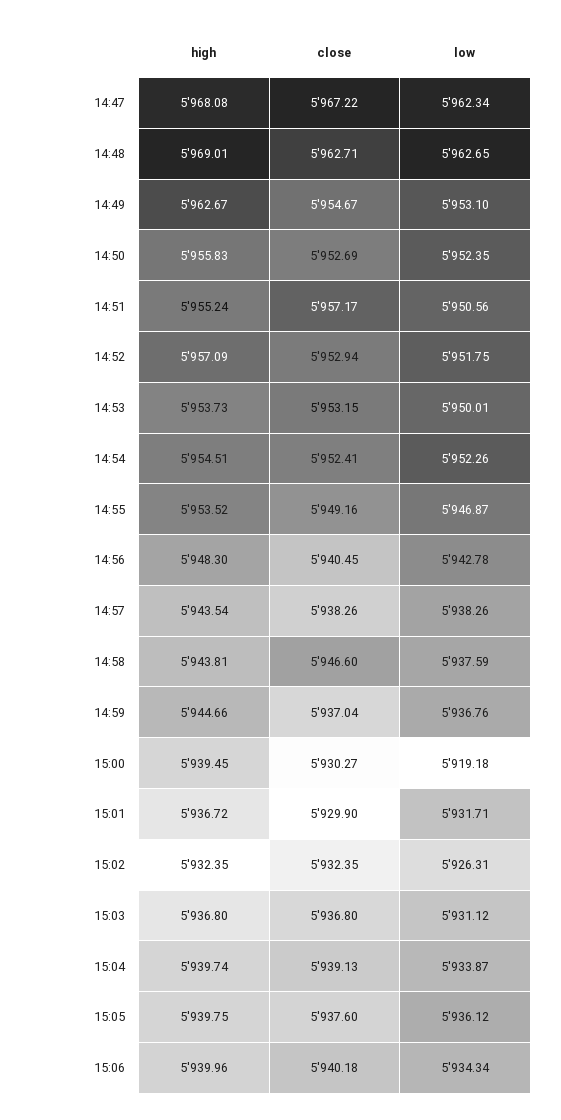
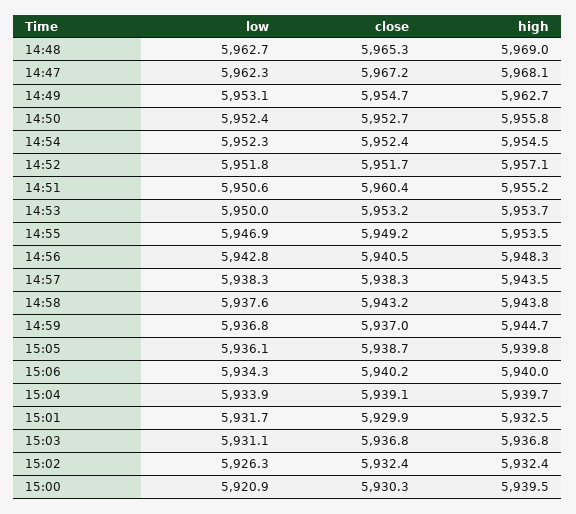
close, 14:48: 5962.71 -> 5965.3
close, 14:51: 5957.17 -> 5960.4
close, 14:52: 5952.94 -> 5951.7
close, 14:58: 5946.6 -> 5943.2
low, 15:00: 5919.18 -> 5920.9
high, 15:01: 5936.72 -> 5932.5
close, 15:05: 5937.6 -> 5938.7

